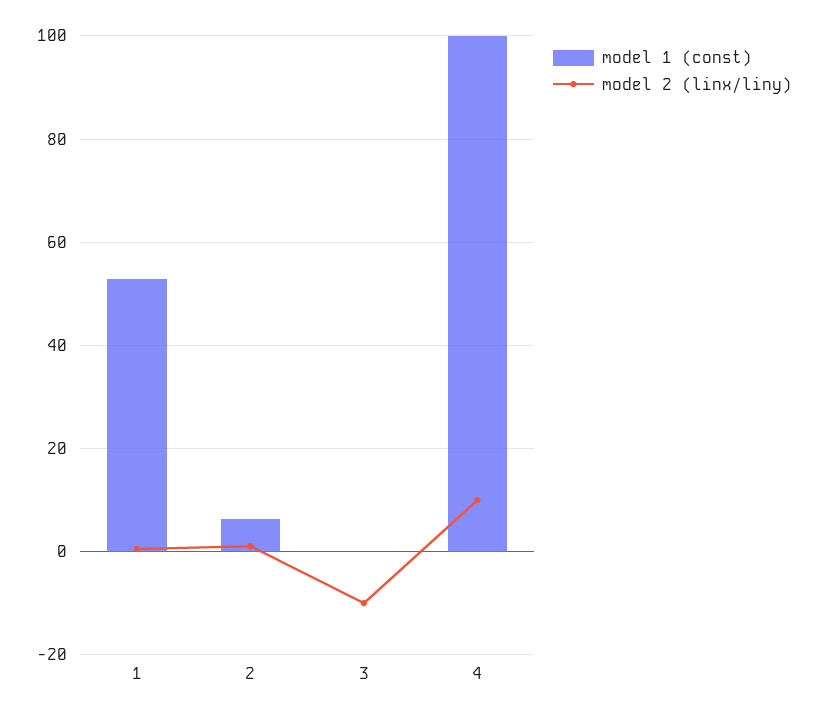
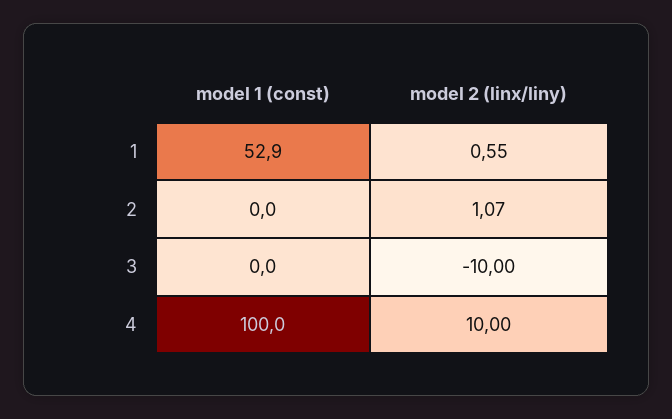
model 1 (const), 2: 6 -> 0

